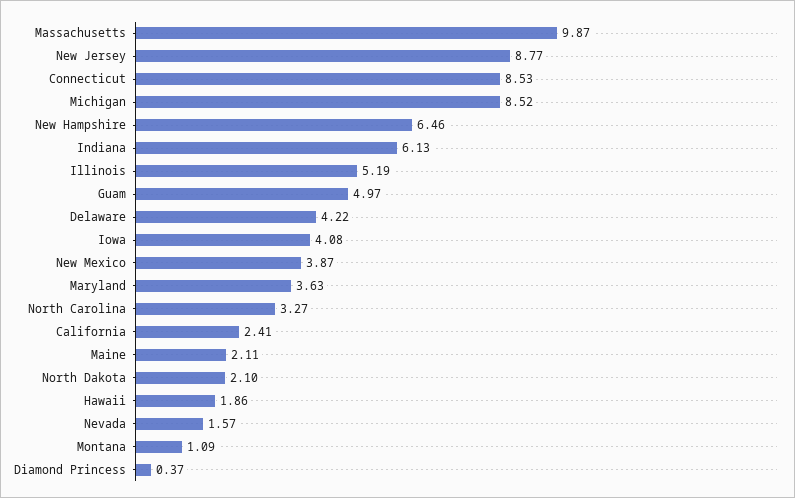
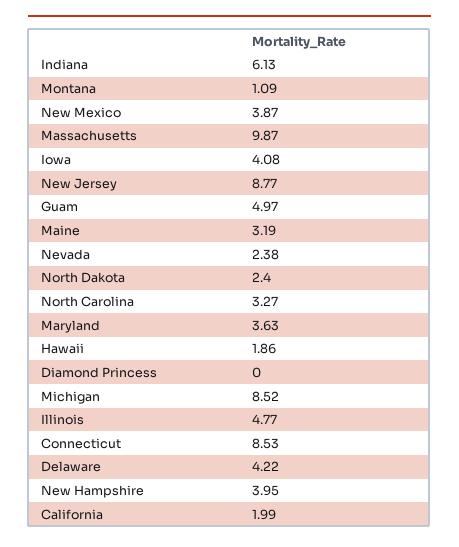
New Hampshire: 6.46 -> 3.95
Illinois: 5.19 -> 4.77
California: 2.41 -> 1.99
Maine: 2.11 -> 3.19
North Dakota: 2.1 -> 2.4
Nevada: 1.57 -> 2.38
Diamond Princess: 0.37 -> 0

